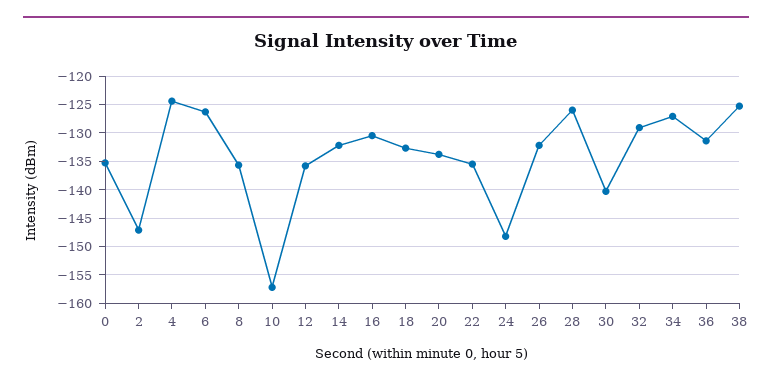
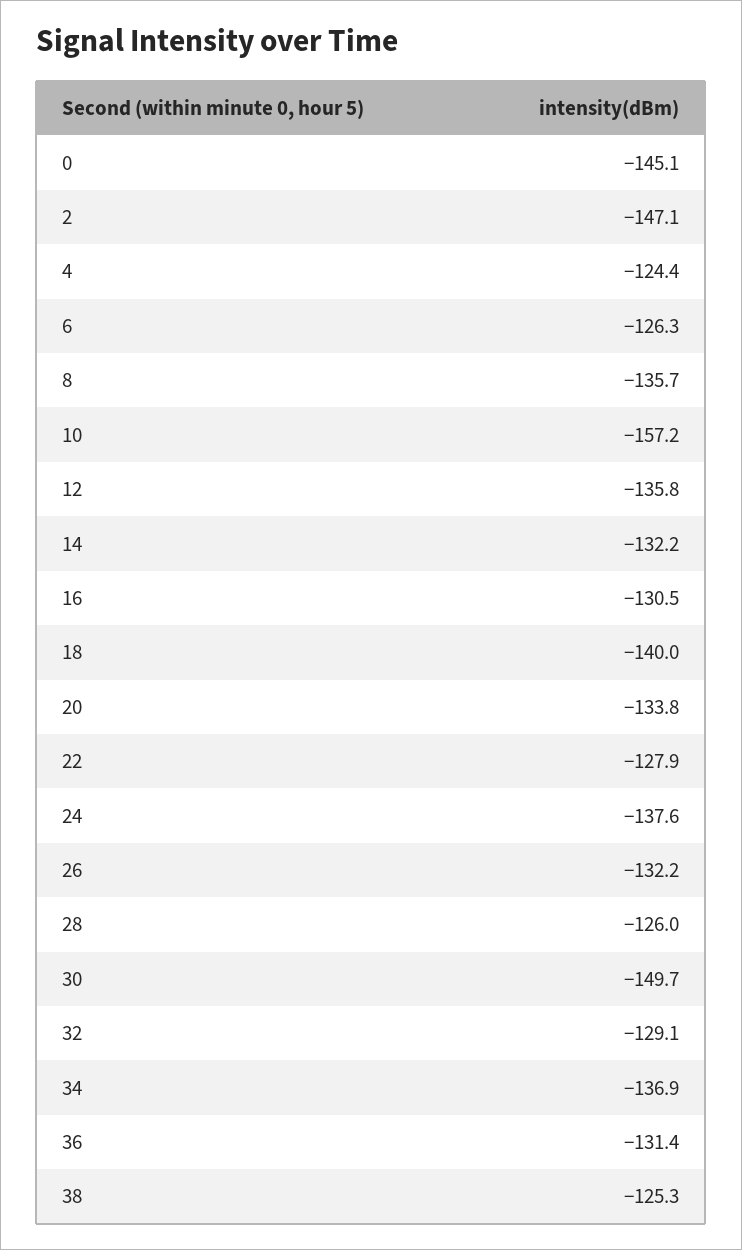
0: -135 -> -145.1
18: -132.5 -> -140
22: -135 -> -127.9
24: -147.5 -> -137.6
30: -140 -> -149.7
34: -127.5 -> -136.9

